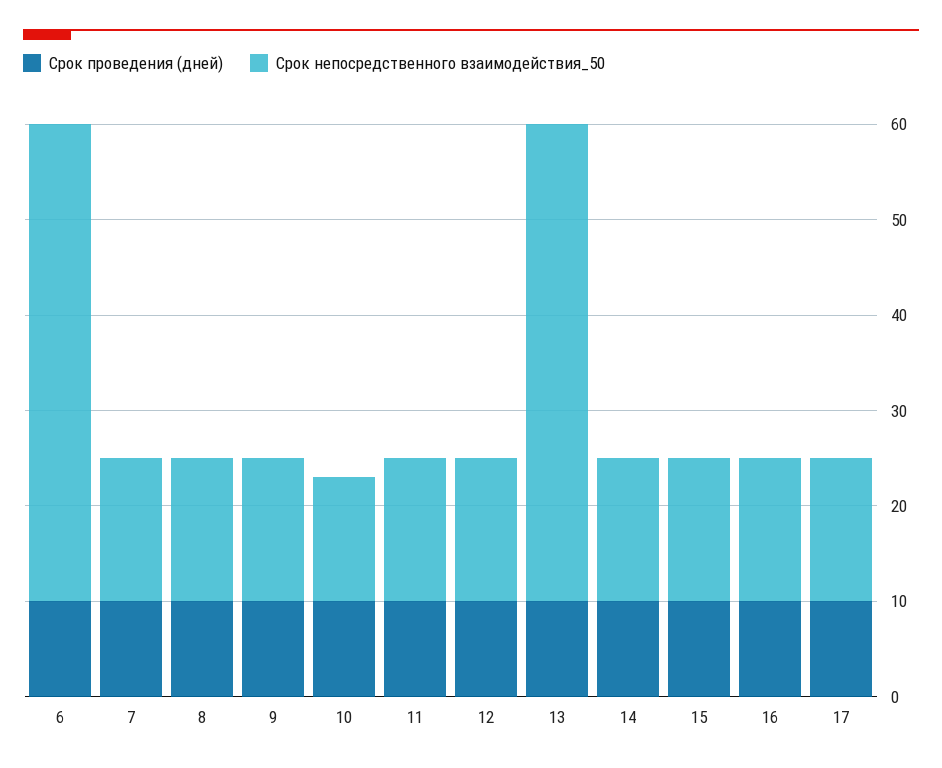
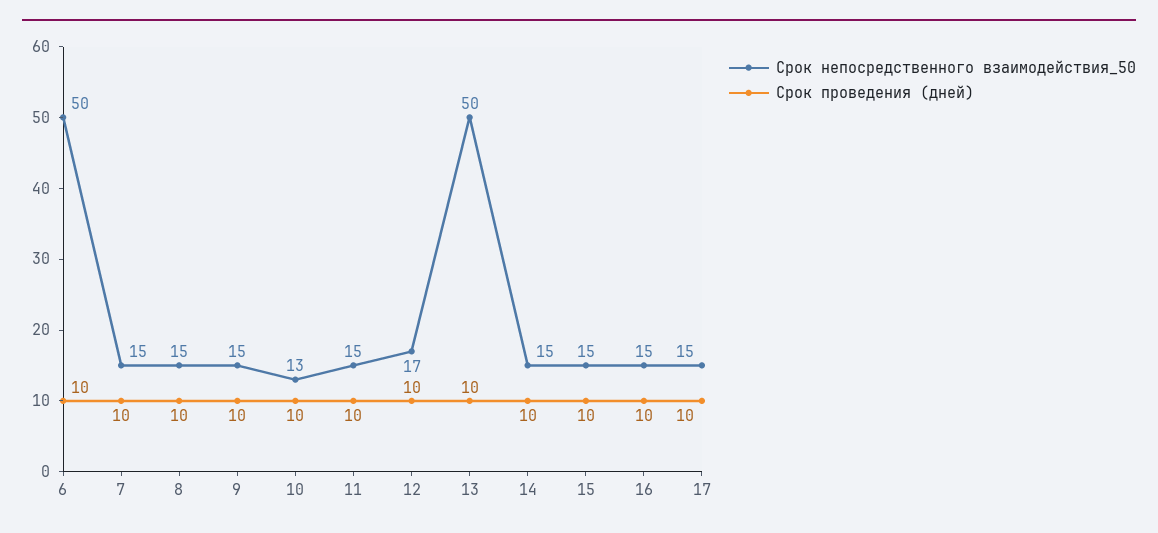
Срок непосредственного взаимодействия_50, 12: 15 -> 17

